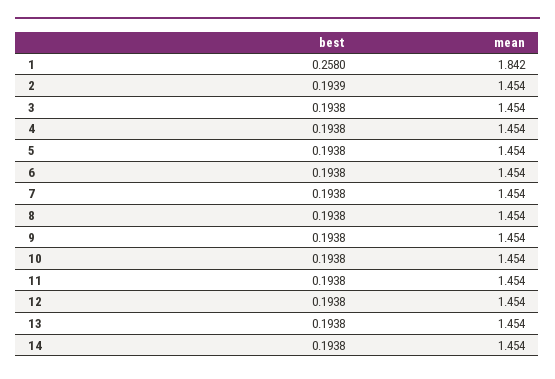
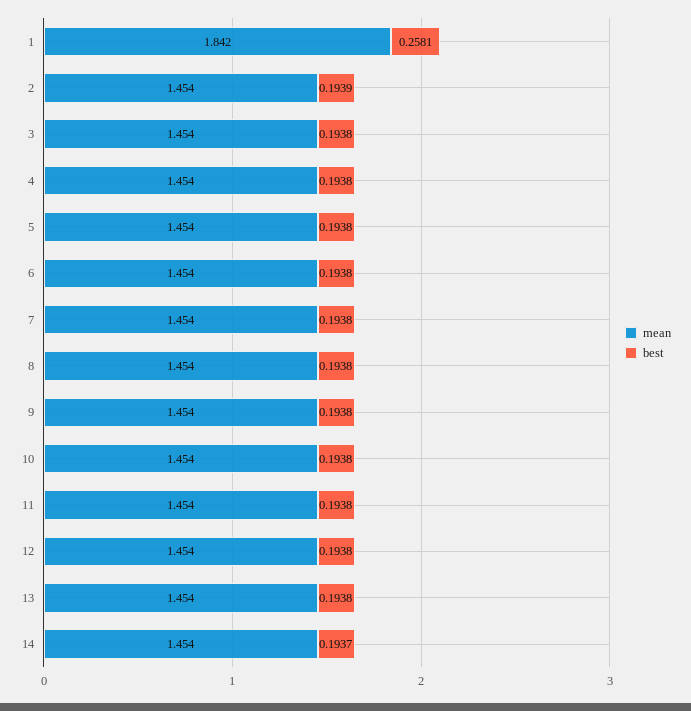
best, 1: 0.258 -> 0.2581
best, 14: 0.1938 -> 0.1937

